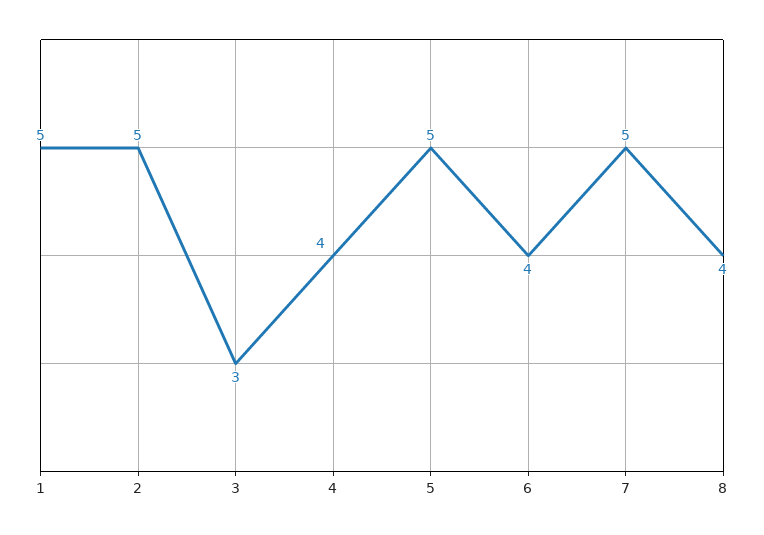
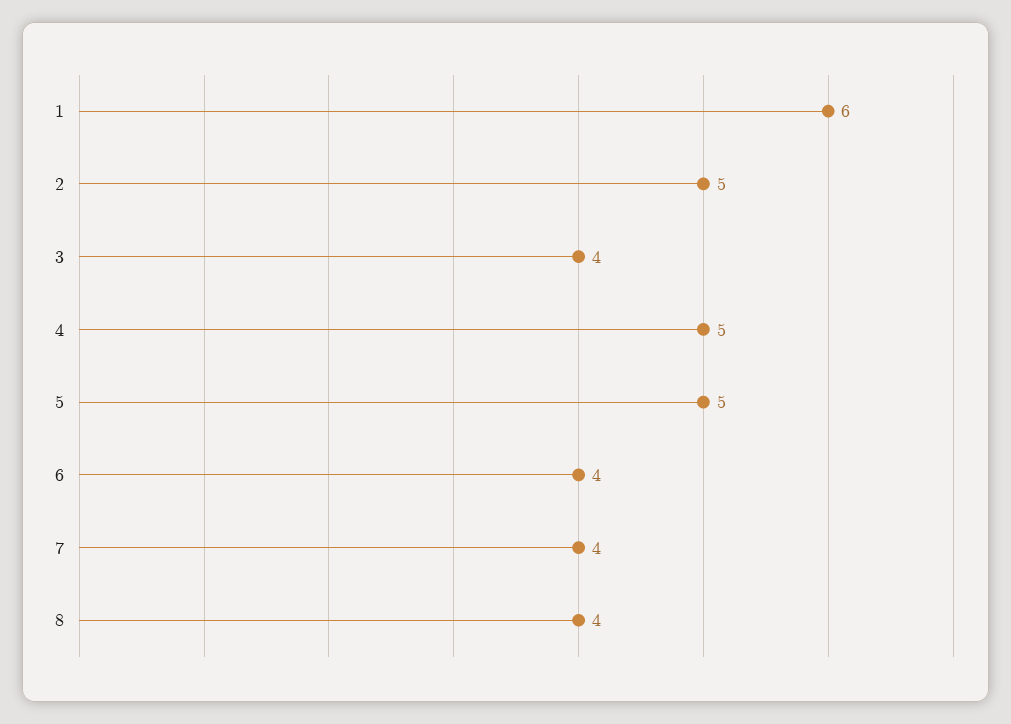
1: 5 -> 6
3: 3 -> 4
4: 4 -> 5
7: 5 -> 4

